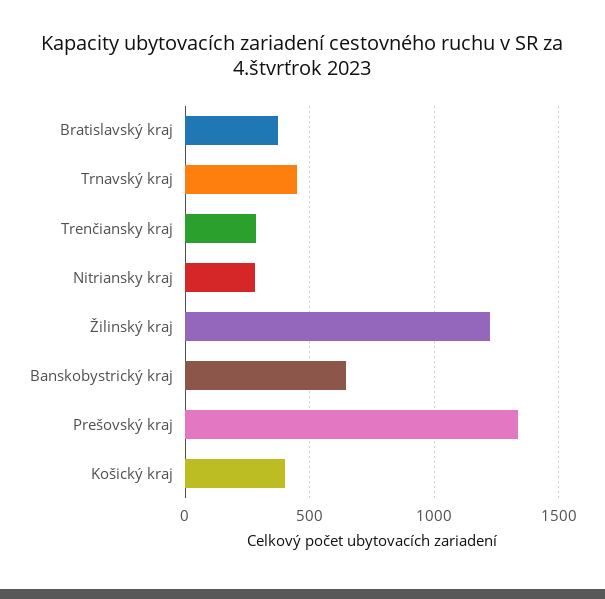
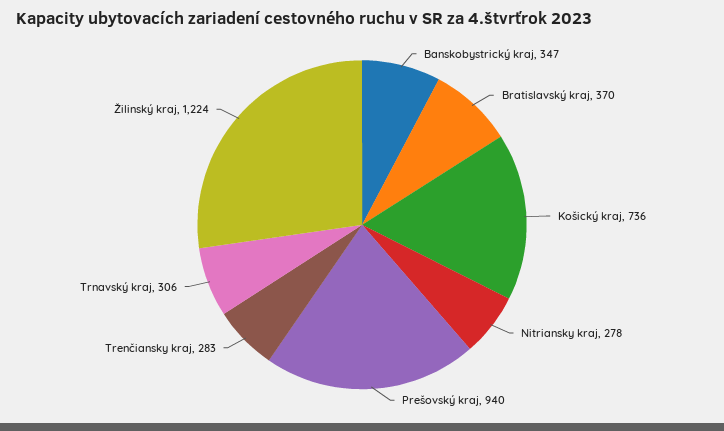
Trnavský kraj: 450 -> 306
Banskobystrický kraj: 650 -> 347
Prešovský kraj: 1350 -> 940
Košický kraj: 400 -> 736

